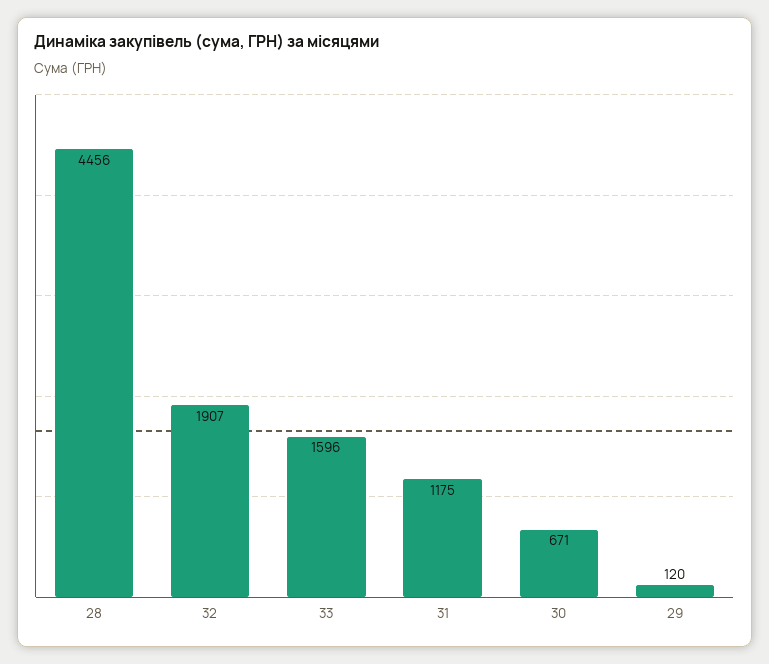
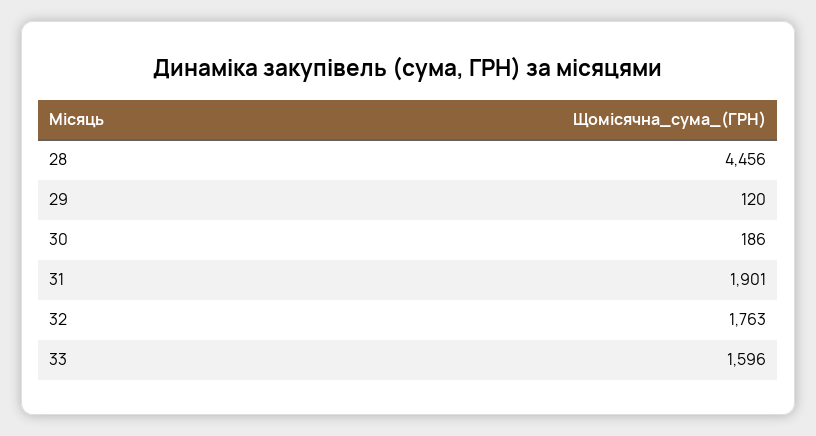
32: 1907 -> 1763
31: 1175 -> 1901
30: 671 -> 186

